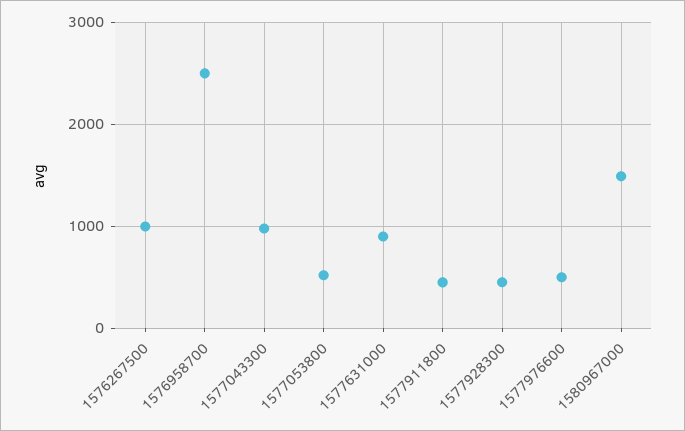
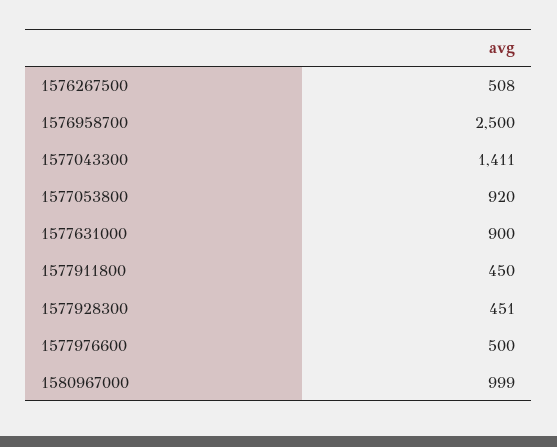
1576267500: 1000 -> 508
1577043300: 1000 -> 1411
1577053800: 500 -> 920
1580967000: 1500 -> 999

